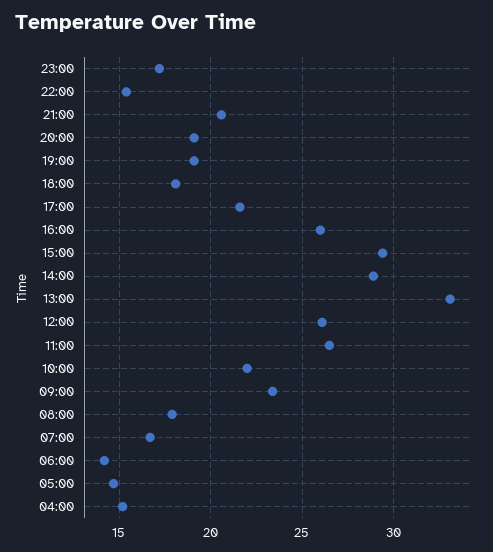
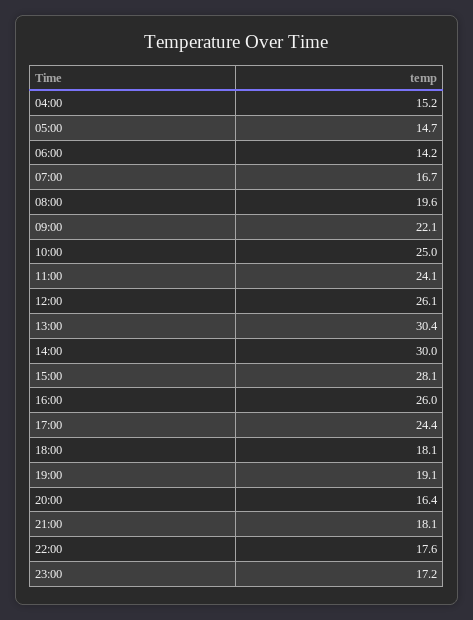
22:00: 15.5 -> 17.6
21:00: 20.5 -> 18.1
20:00: 19 -> 16.4
17:00: 21.5 -> 24.4
15:00: 29.5 -> 28.1
14:00: 29 -> 30
13:00: 33 -> 30.4
11:00: 26.5 -> 24.1
10:00: 22 -> 25
09:00: 23.5 -> 22.1
08:00: 18 -> 19.6

